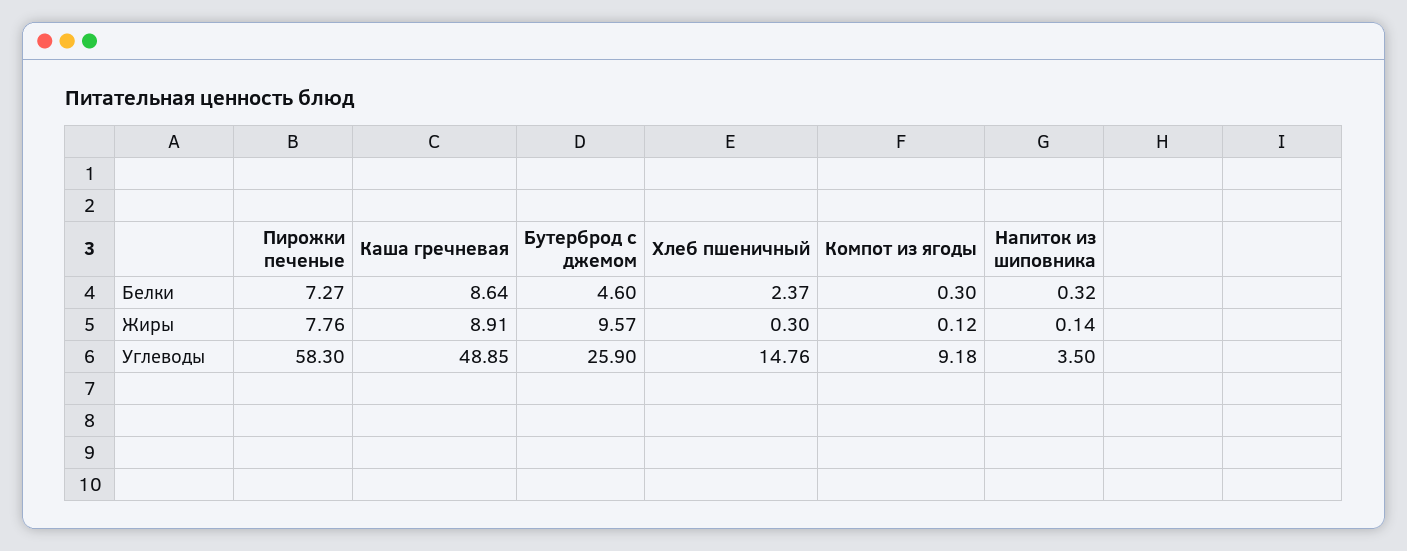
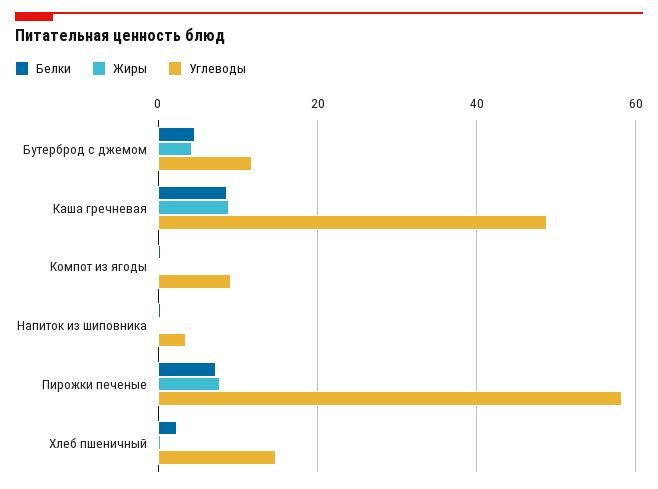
Жиры, Бутерброд с джемом: 9.57 -> 4
Углеводы, Бутерброд с джемом: 25.9 -> 12

